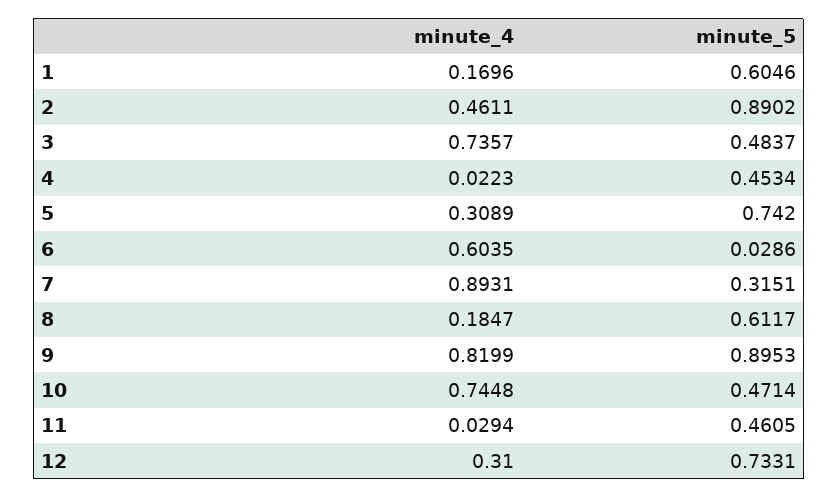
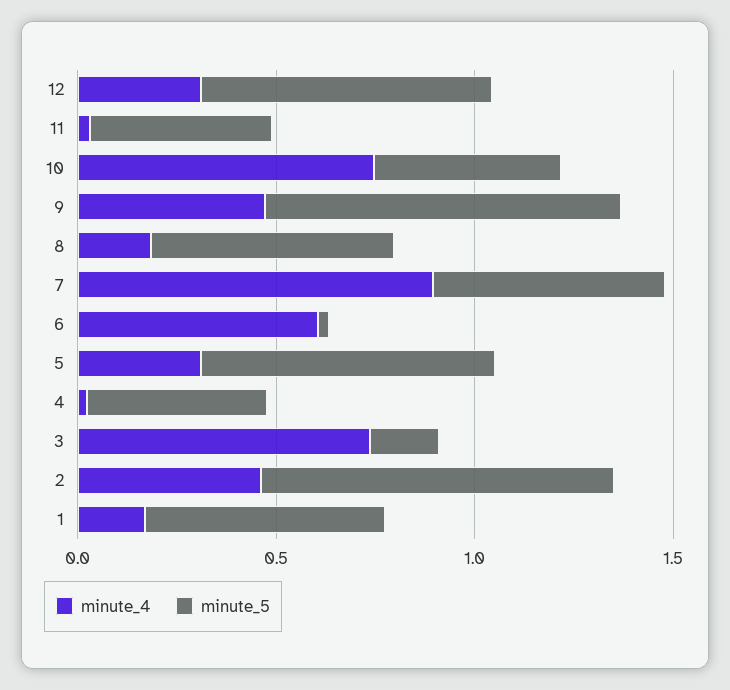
minute_5, 3: 0.4837 -> 0.2
minute_5, 7: 0.3151 -> 0.6
minute_4, 9: 0.8199 -> 0.5

